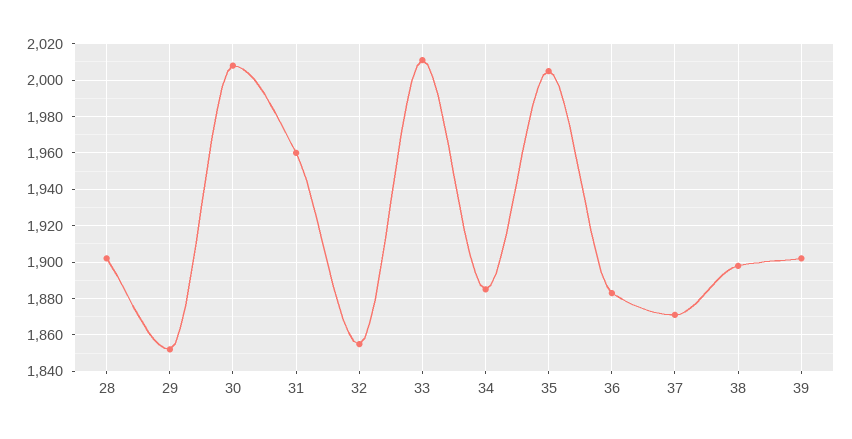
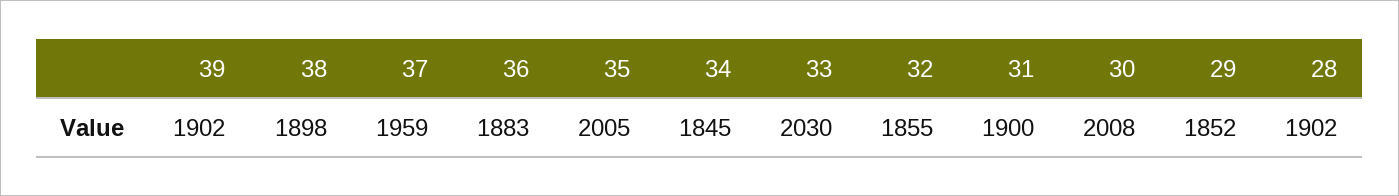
31: 1960 -> 1900
33: 2010 -> 2030
34: 1885 -> 1845
37: 1870 -> 1959

